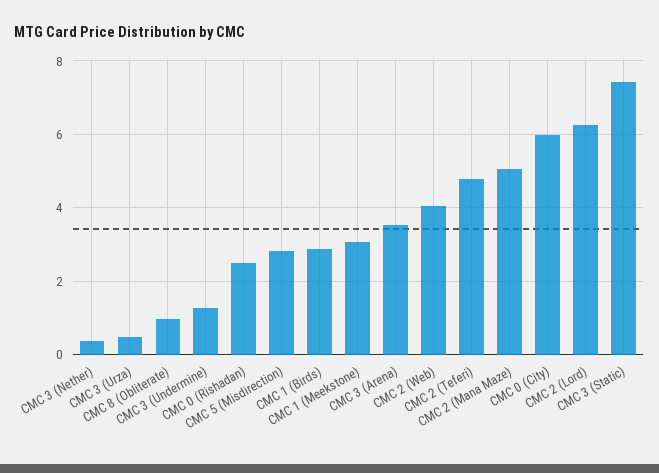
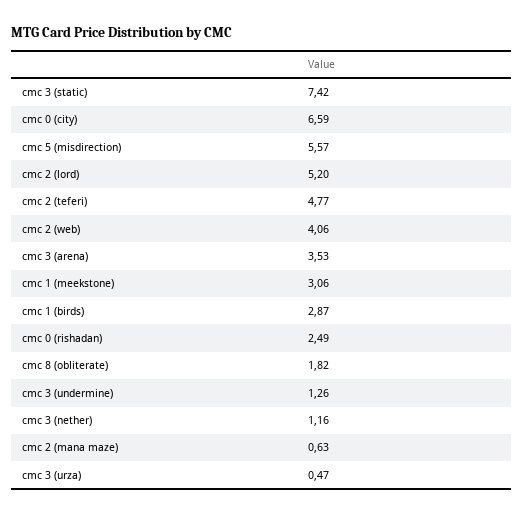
CMC 3 (Nether): 0.4 -> 1.16
CMC 8 (Obliterate): 1 -> 1.82
CMC 5 (Misdirection): 2.8 -> 5.57
CMC 2 (Mana Maze): 5 -> 0.63
CMC 0 (City): 6 -> 6.59
CMC 2 (Lord): 6.2 -> 5.2

